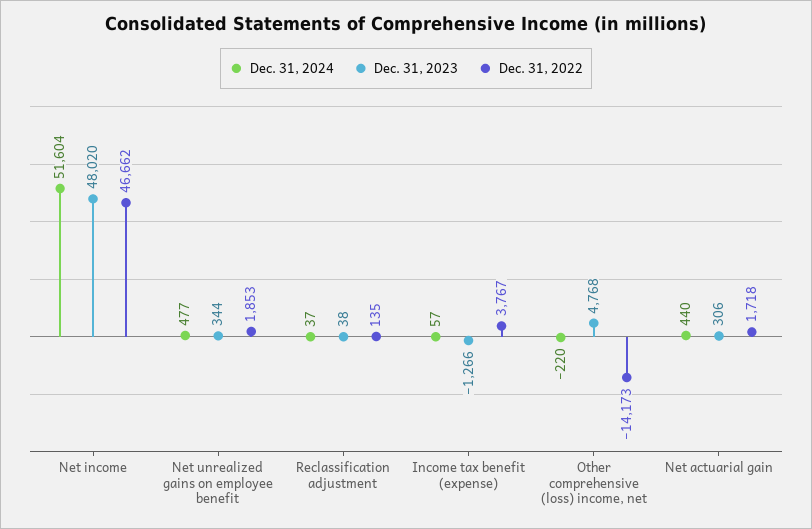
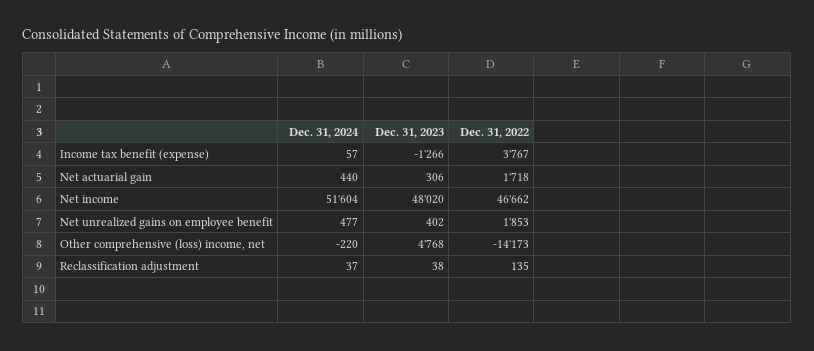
Dec. 31, 2023, Net unrealized gains on employee benefit: 344 -> 402

